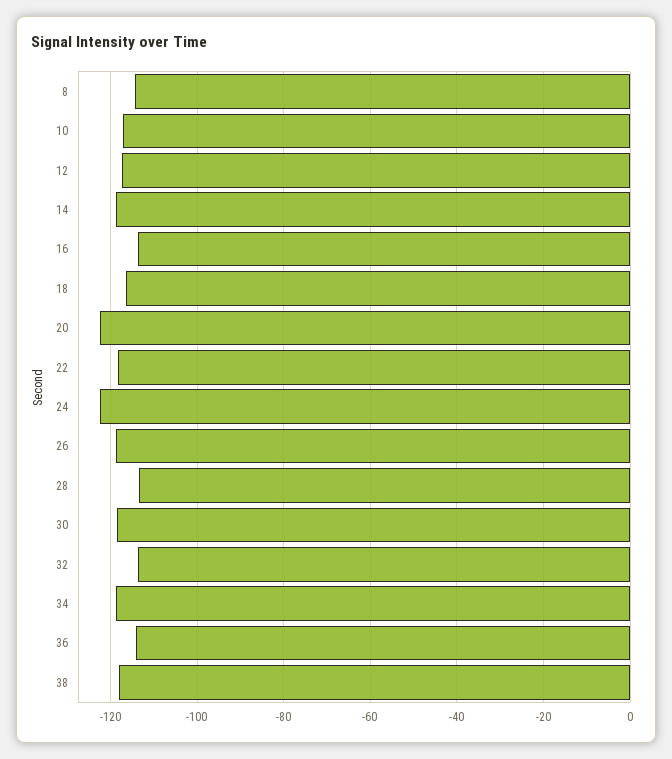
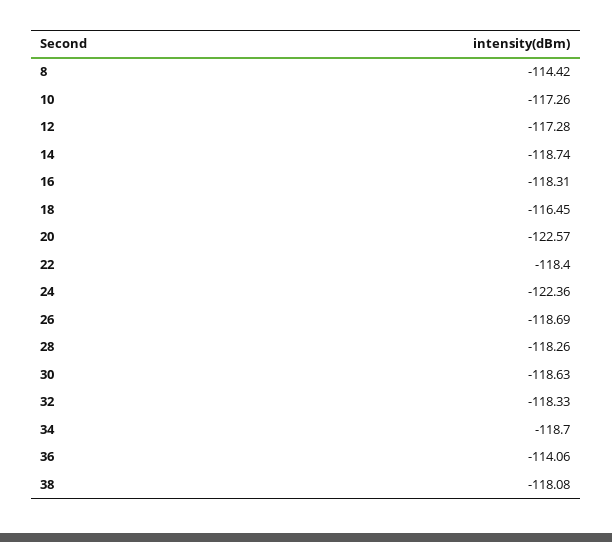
16: -114 -> -118.31
28: -114 -> -118.26
32: -114 -> -118.33

